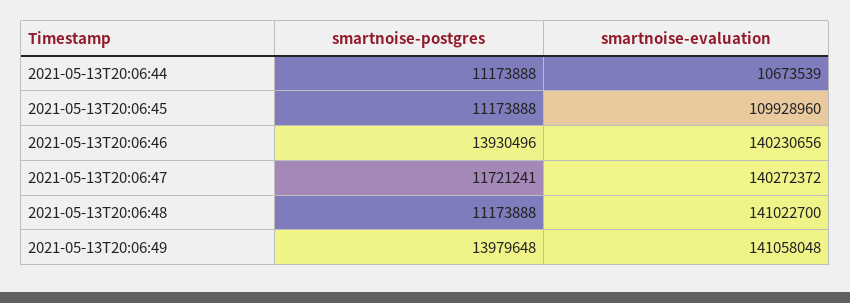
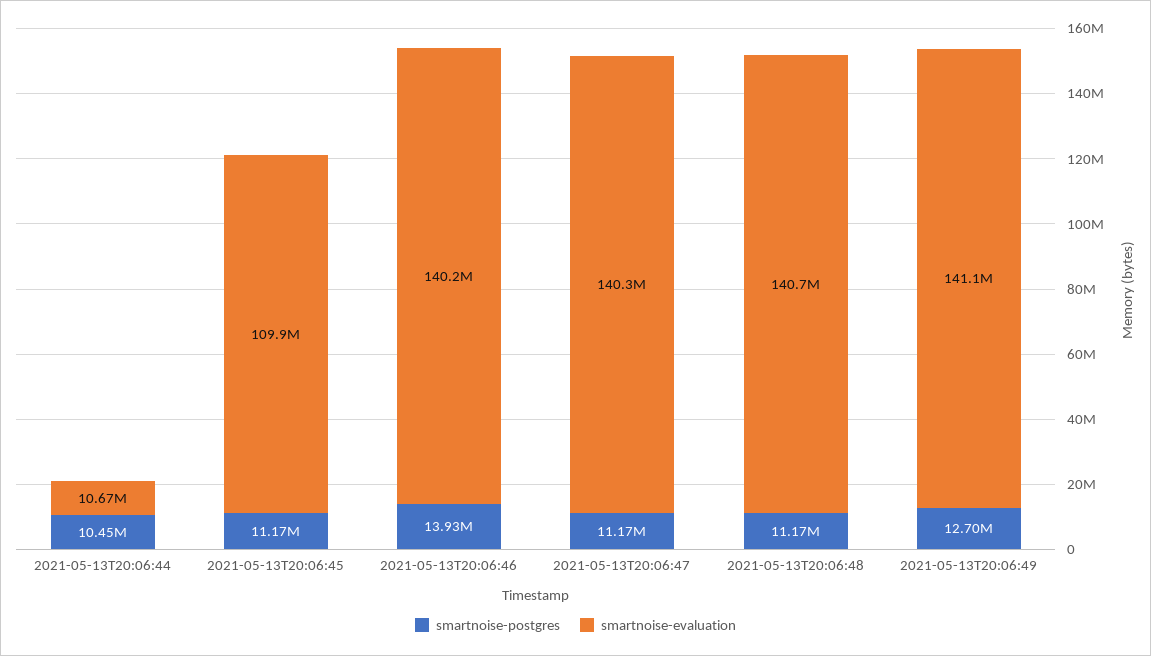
smartnoise-postgres, 2021-05-13T20:06:44: 11173888 -> 10450000
smartnoise-postgres, 2021-05-13T20:06:47: 11721241 -> 11170000
smartnoise-evaluation, 2021-05-13T20:06:48: 141022700 -> 140700000
smartnoise-postgres, 2021-05-13T20:06:49: 13979648 -> 12700000

